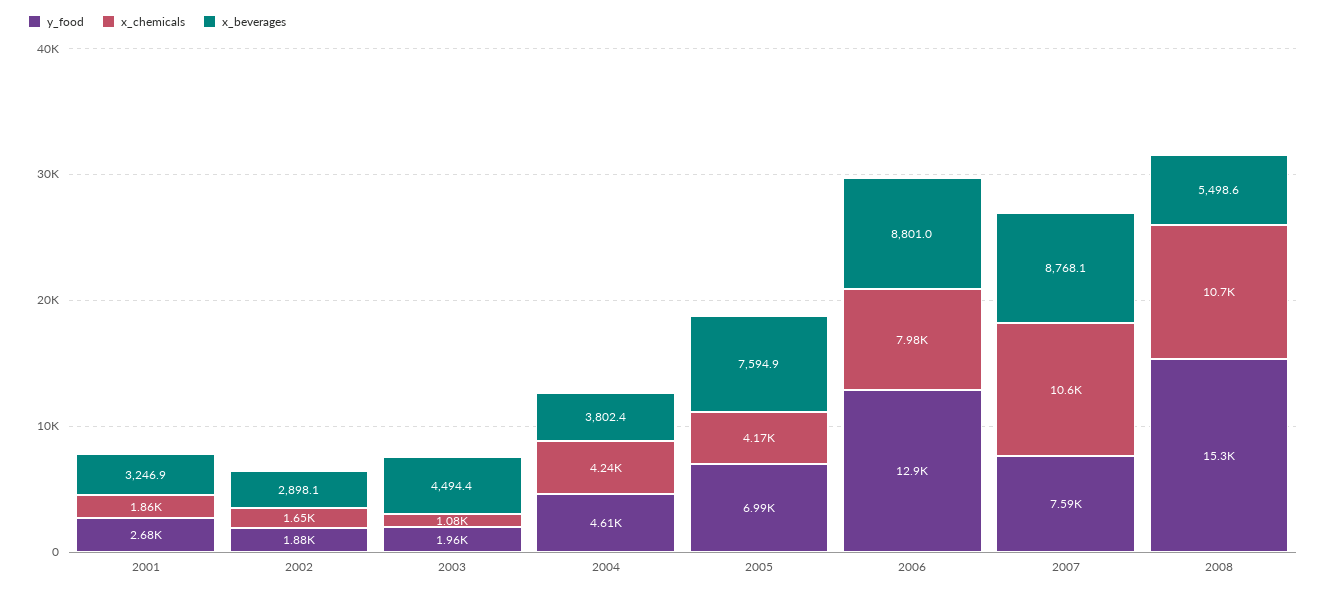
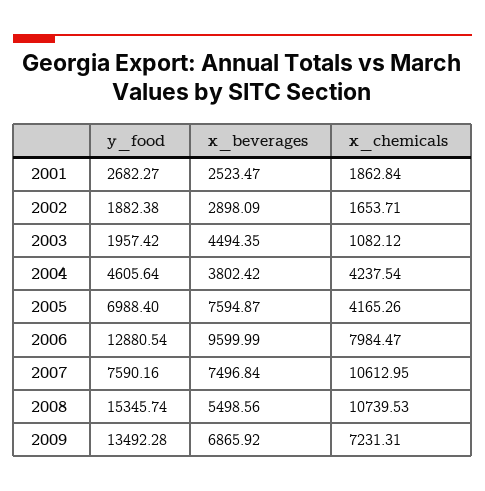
x_beverages, 2001: 3246.9 -> 2523.47
x_beverages, 2006: 8801 -> 9599.99
x_beverages, 2007: 8768.1 -> 7496.84
y_food, 2009: none -> 13492.28
x_beverages, 2009: none -> 6865.92
x_chemicals, 2009: none -> 7231.31

